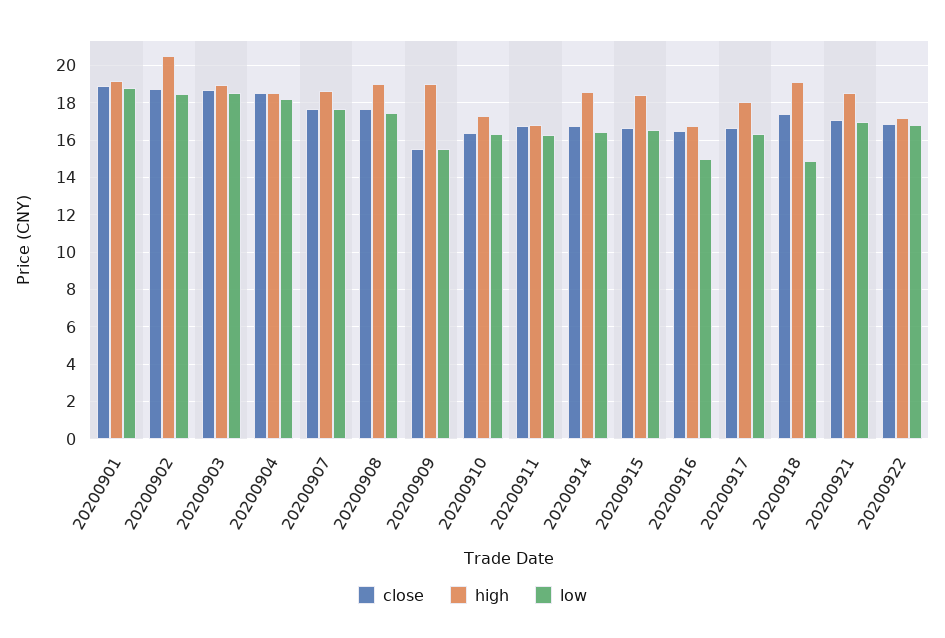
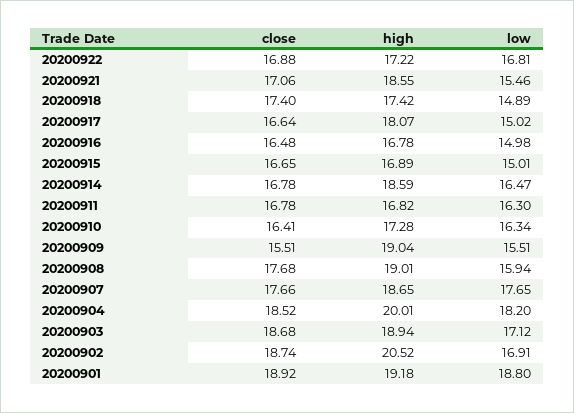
low, 20200902: 18.5 -> 16.91
low, 20200903: 18.5 -> 17.12
high, 20200904: 18.5 -> 20.01
low, 20200908: 17.5 -> 15.94
high, 20200915: 18.5 -> 16.89
low, 20200915: 16.5 -> 15.01
low, 20200917: 16.5 -> 15.02
high, 20200918: 19 -> 17.42
low, 20200921: 17 -> 15.46

